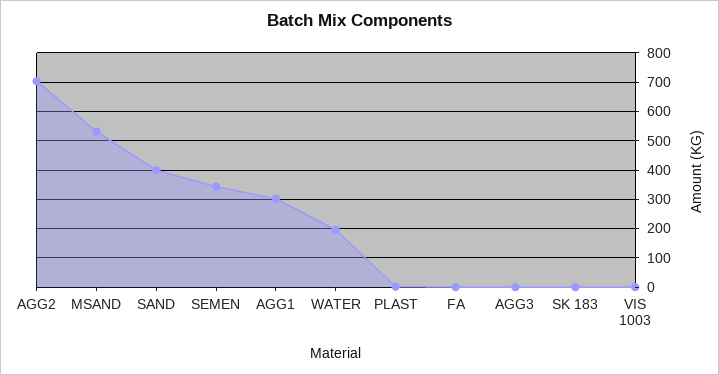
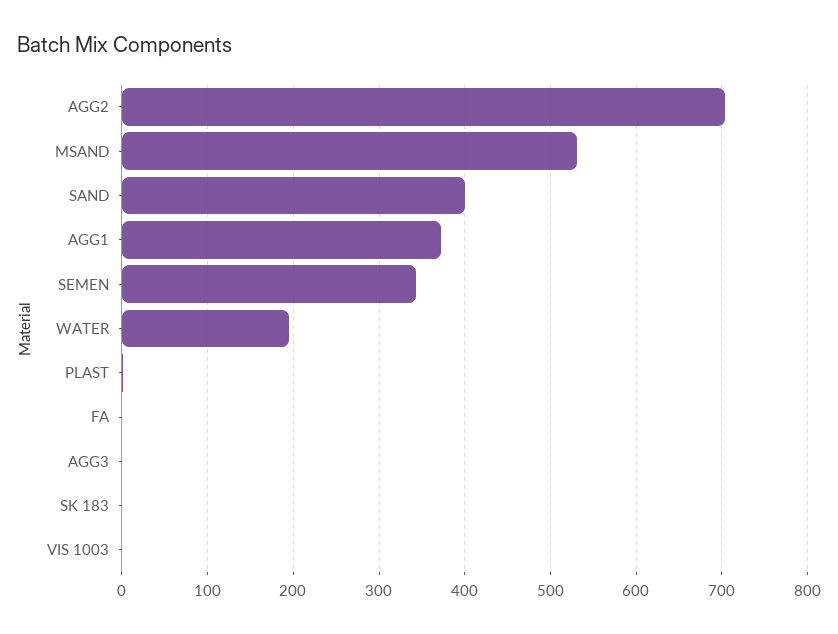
AGG1: 300 -> 370

